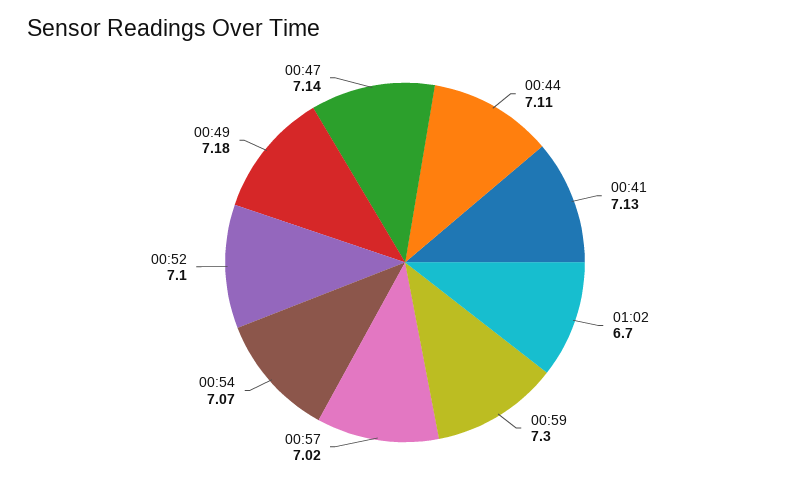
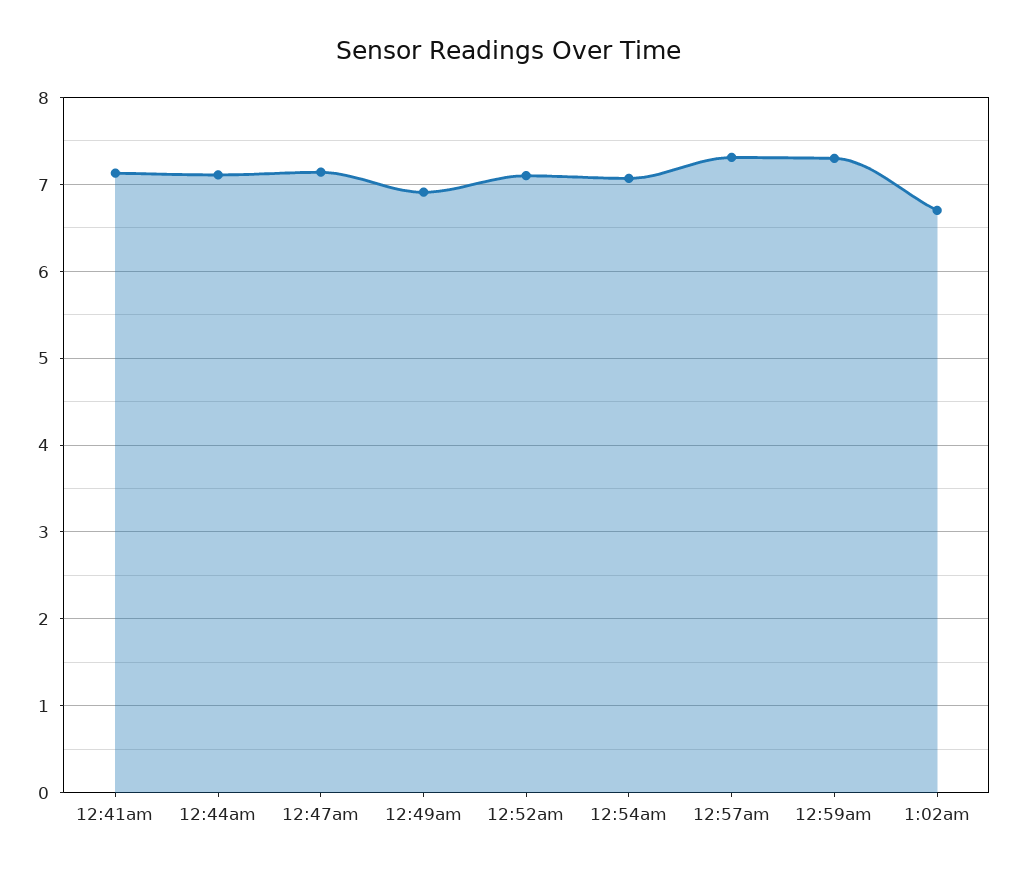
00:57: 7.02 -> 7.3
00:49: 7.18 -> 6.9

